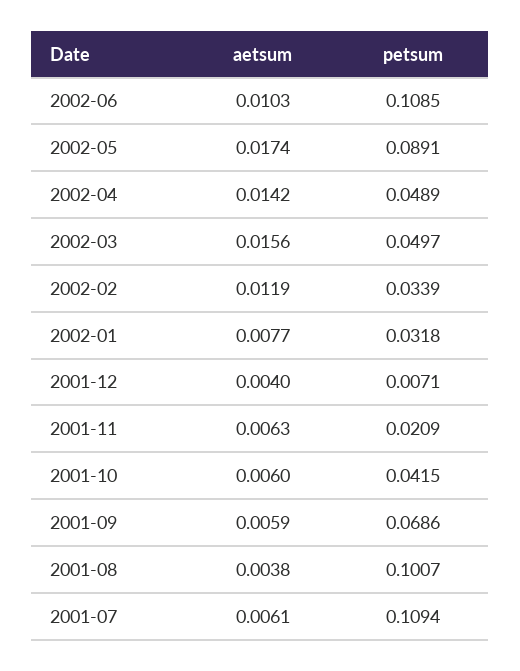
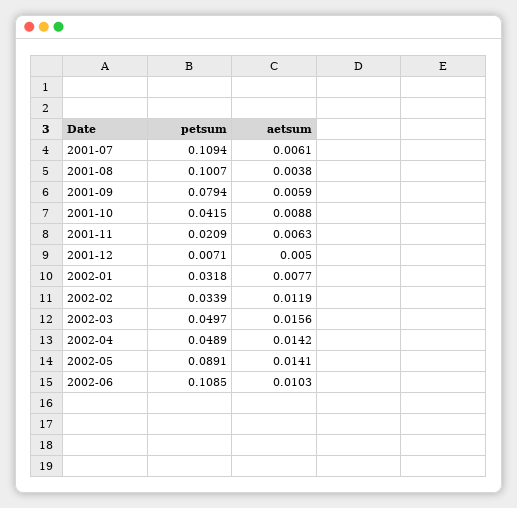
aetsum, 2002-05: 0.0174 -> 0.0141
aetsum, 2001-12: 0.004 -> 0.005
aetsum, 2001-10: 0.006 -> 0.0088
petsum, 2001-09: 0.0686 -> 0.0794

